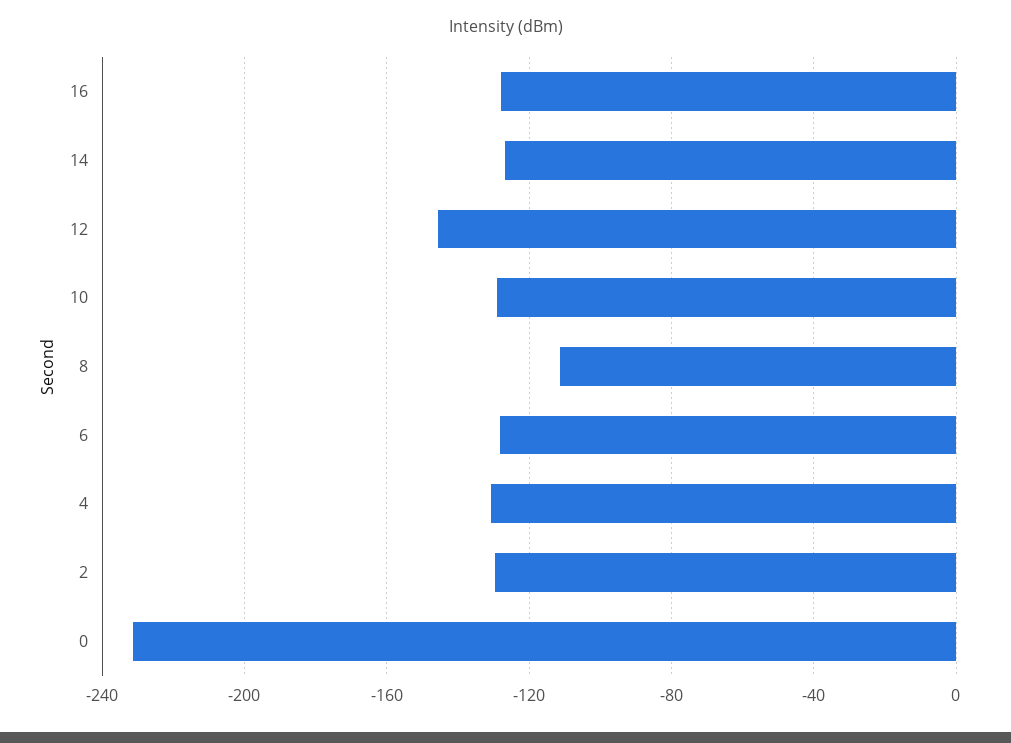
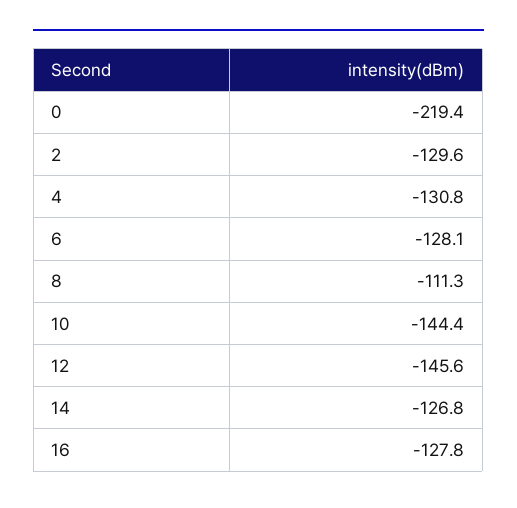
10: -130 -> -144.4
0: -230 -> -219.4

